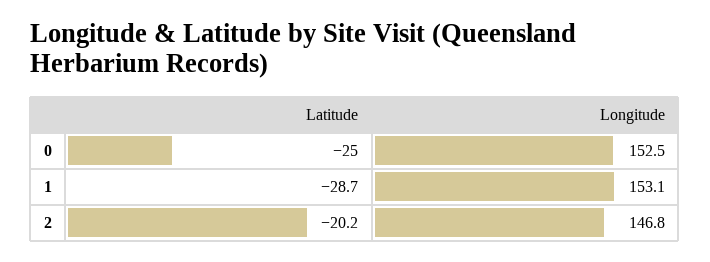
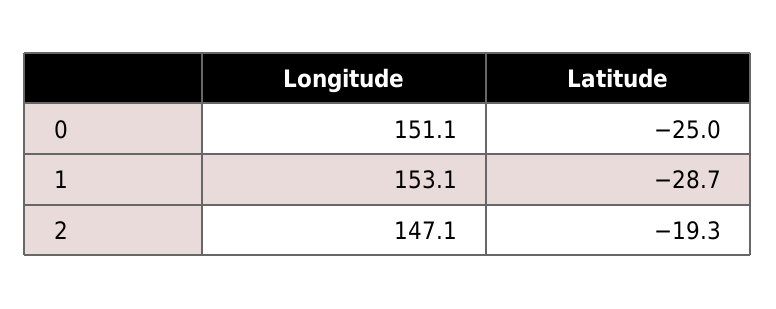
Longitude, 0: 152.5 -> 151.1
Latitude, 2: -20.2 -> -19.3
Longitude, 2: 146.8 -> 147.1

